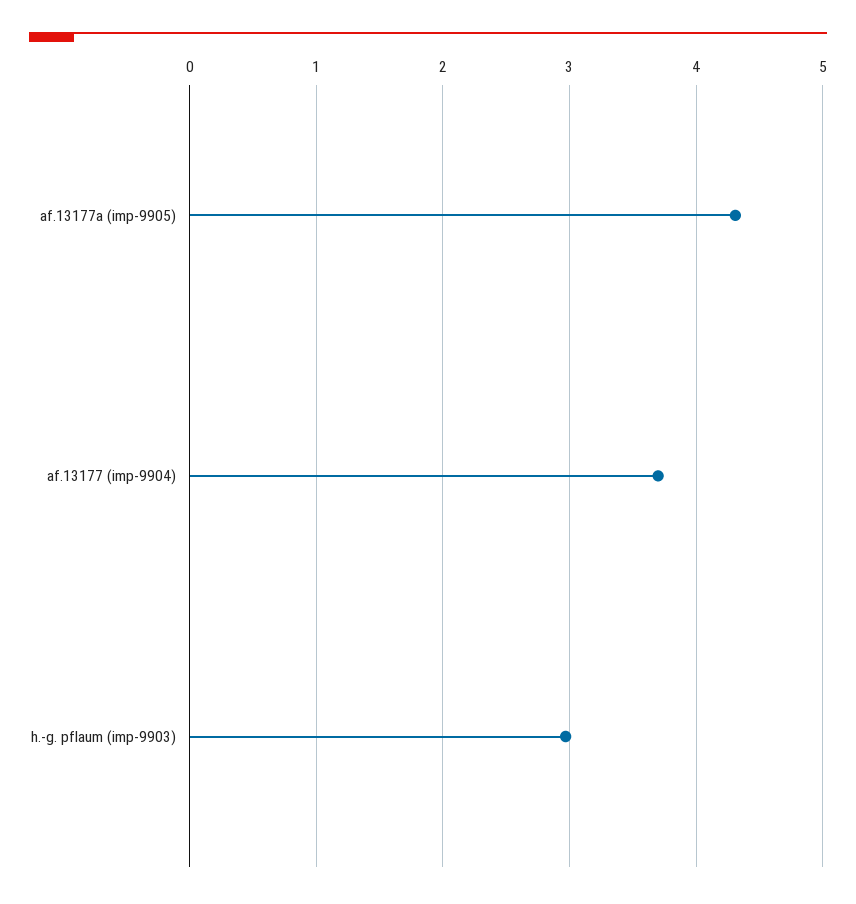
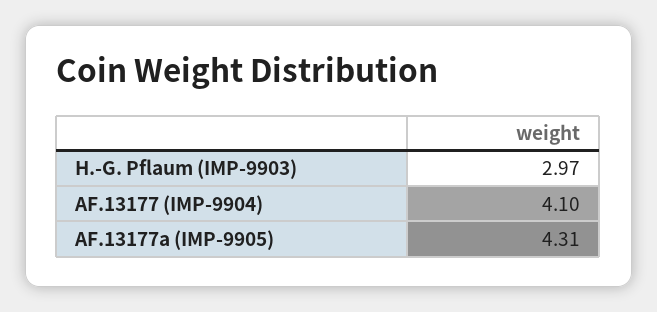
af.13177 (imp-9904): 3.7 -> 4.1

